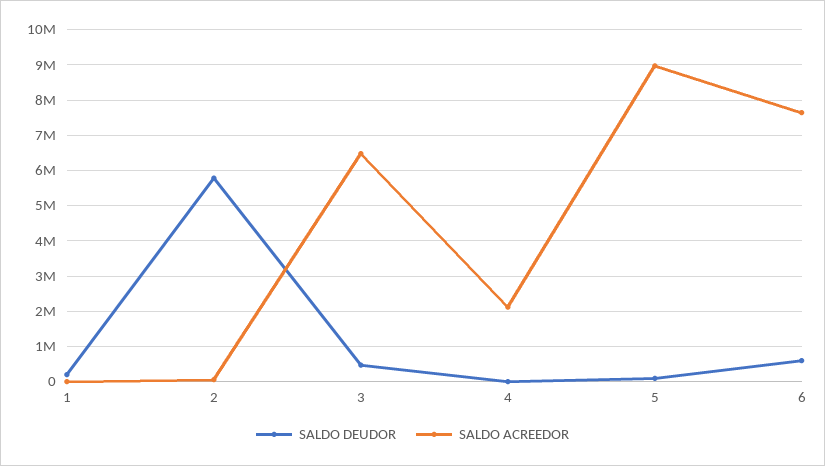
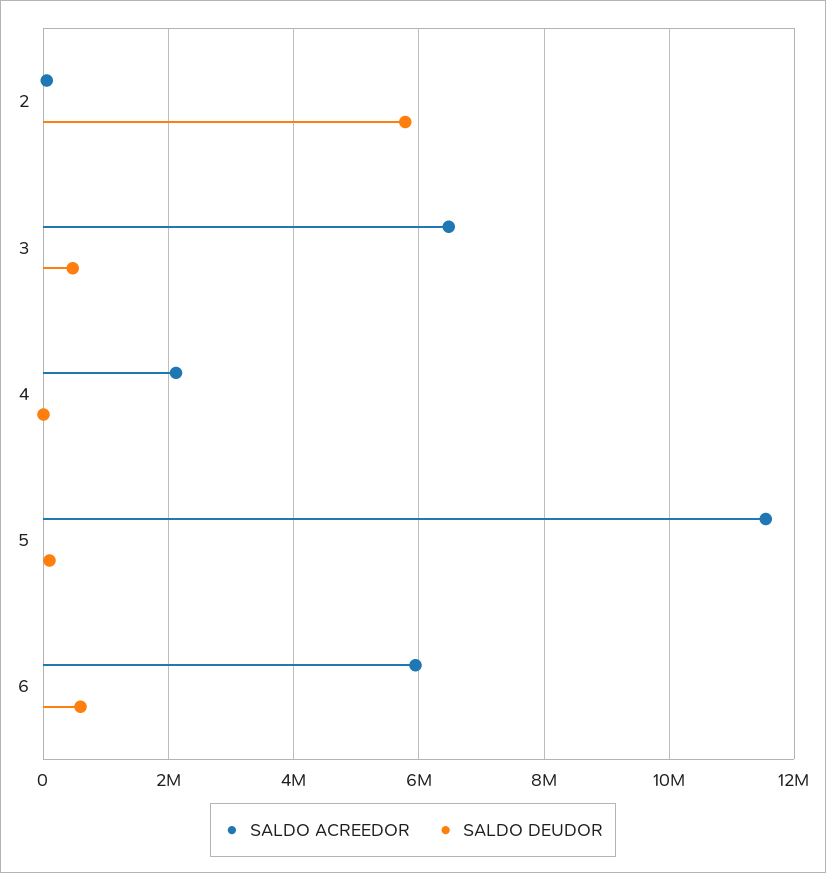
SALDO DEUDOR, 1: 200000 -> none
SALDO ACREEDOR, 1: 0 -> none
SALDO ACREEDOR, 5: 9000000 -> 11600000
SALDO ACREEDOR, 6: 7600000 -> 6000000

